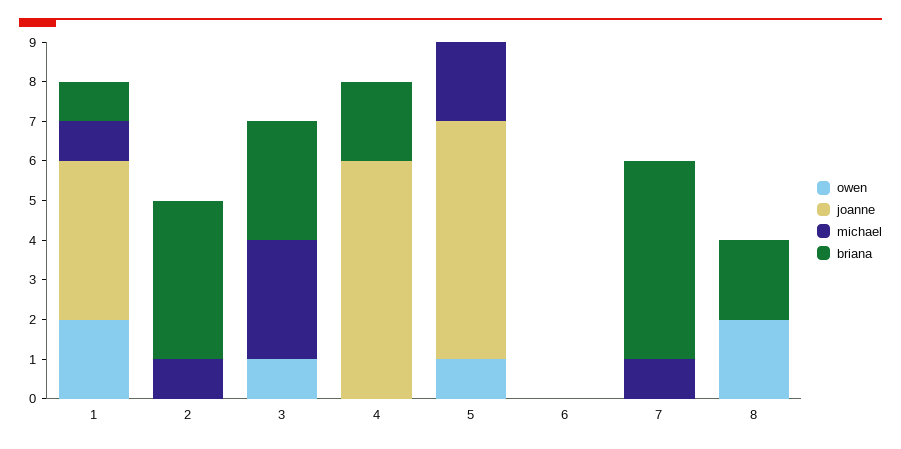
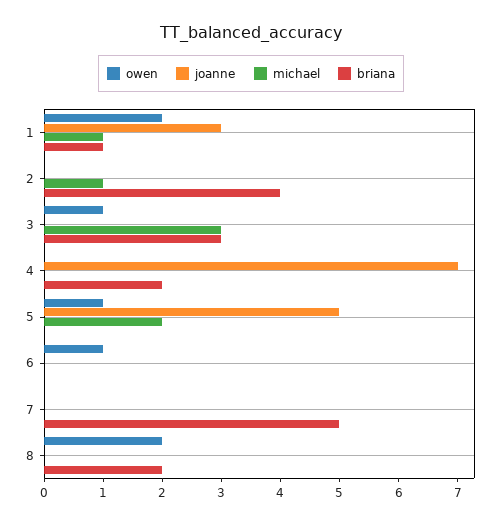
joanne, 1: 4 -> 3
joanne, 4: 6 -> 7
joanne, 5: 6 -> 5
owen, 6: 0 -> 1
michael, 7: 1 -> 0

